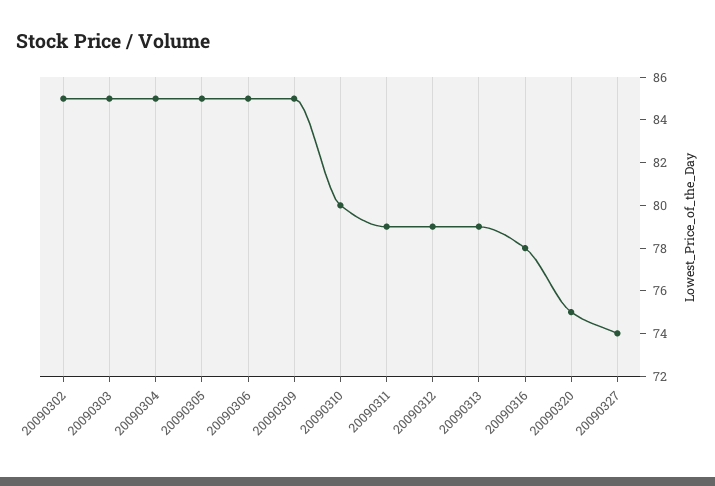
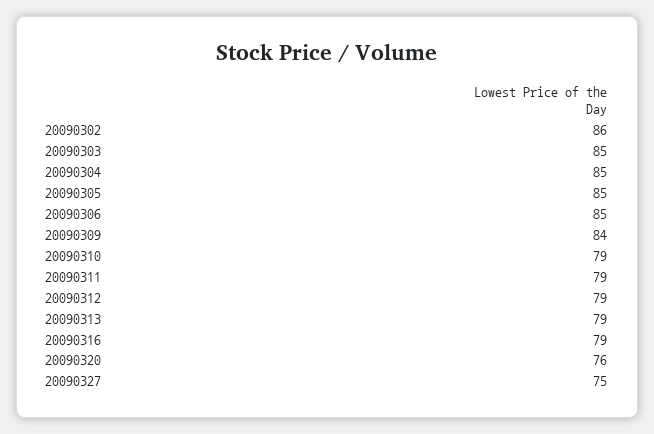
20090302: 85 -> 86
20090309: 85 -> 84
20090310: 80 -> 79
20090316: 78 -> 79
20090320: 75 -> 76
20090327: 74 -> 75

